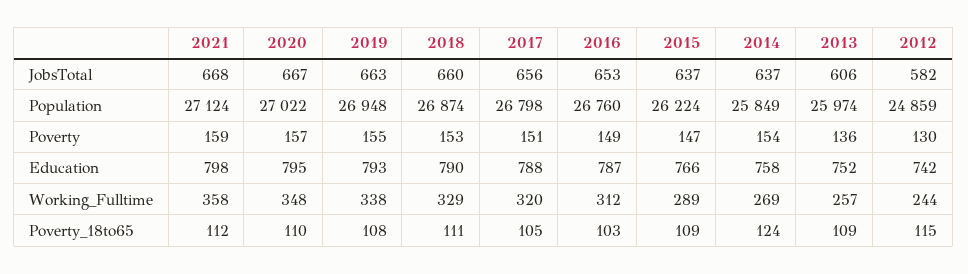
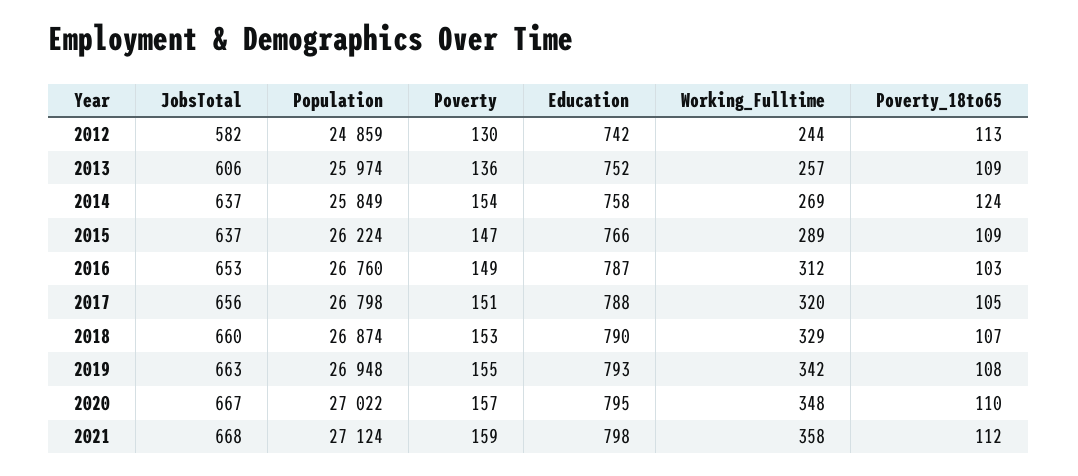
2019, Working_Fulltime: 338 -> 342
2018, Poverty_18to65: 111 -> 107
2012, Poverty_18to65: 115 -> 113

